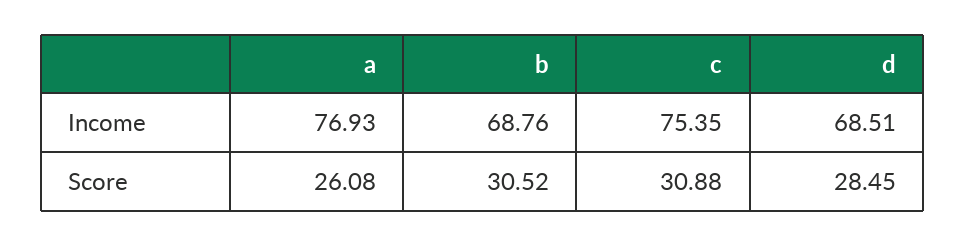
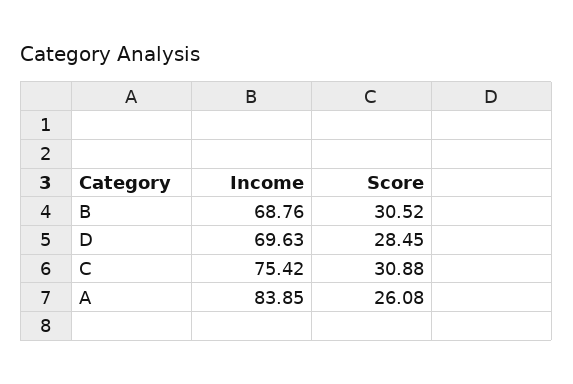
a, Income: 76.93 -> 83.85
c, Income: 75.35 -> 75.42
d, Income: 68.51 -> 69.63

